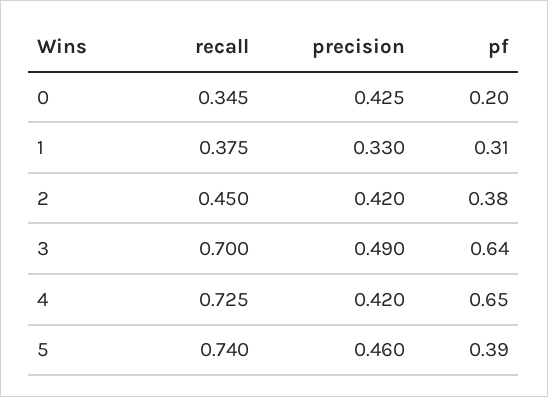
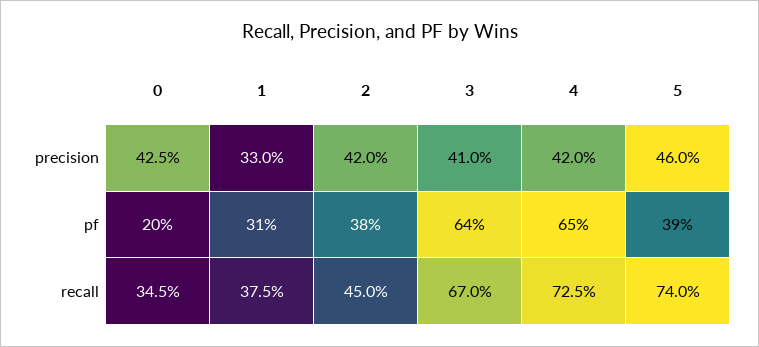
recall, 3: 0.7 -> 0.67
precision, 3: 0.49 -> 0.41

